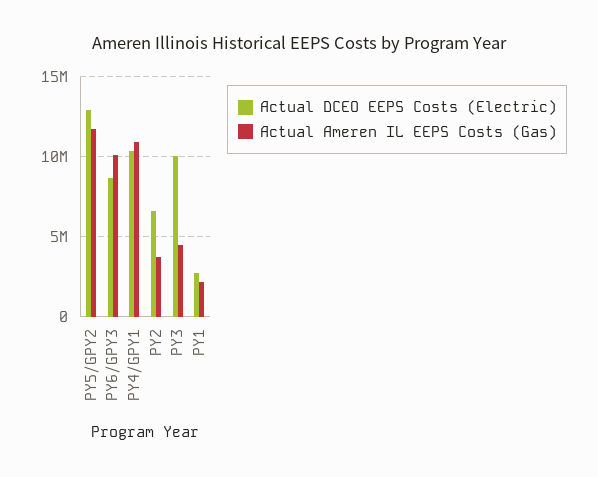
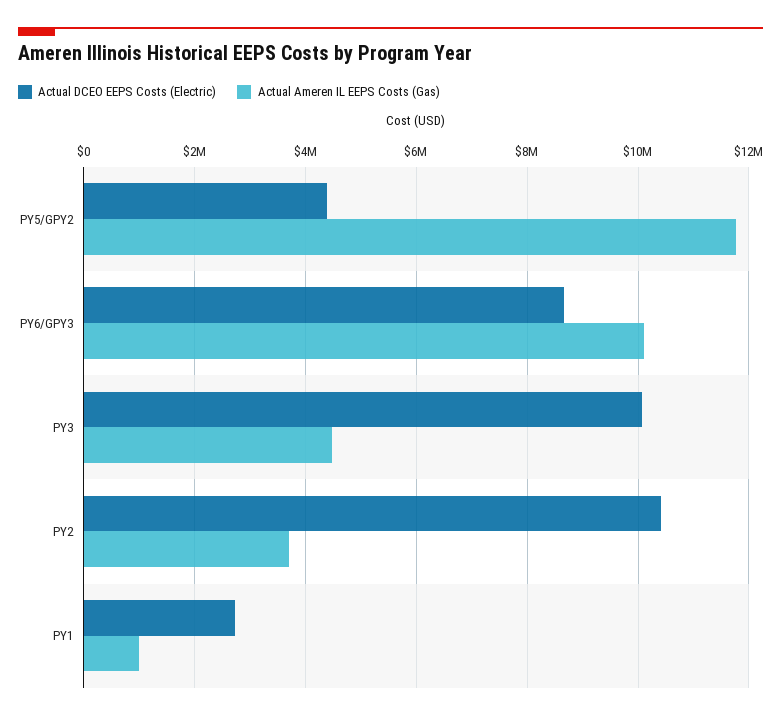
Actual DCEO EEPS Costs (Electric), PY5/GPY2: 13000000 -> 4400000
Actual DCEO EEPS Costs (Electric), PY4/GPY1: 10500000 -> none
Actual Ameren IL EEPS Costs (Gas), PY4/GPY1: 11000000 -> none
Actual DCEO EEPS Costs (Electric), PY2: 6500000 -> 10400000
Actual Ameren IL EEPS Costs (Gas), PY1: 2000000 -> 1000000

